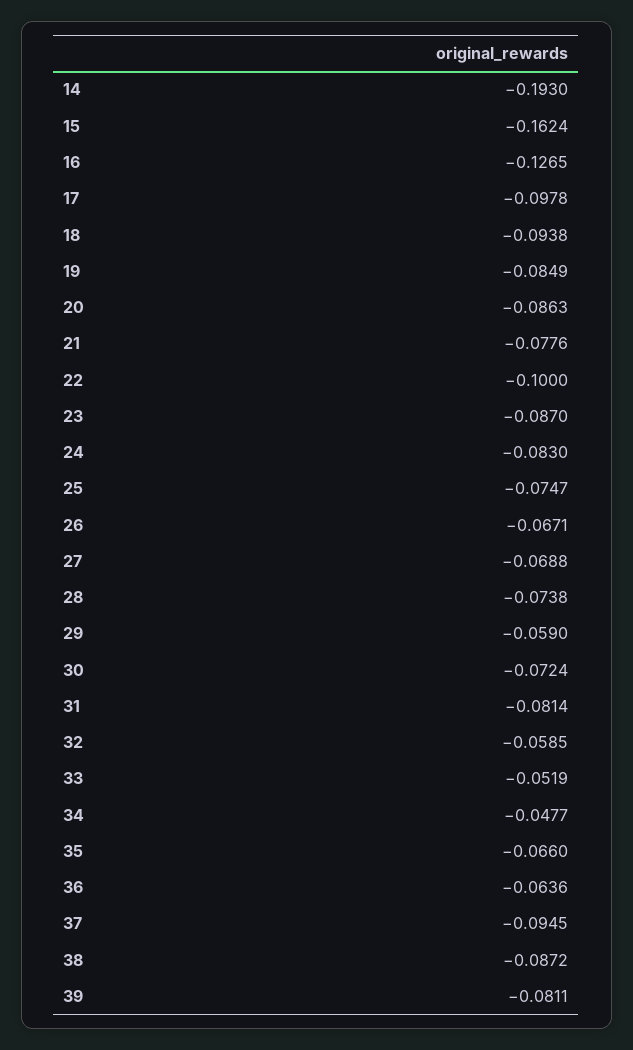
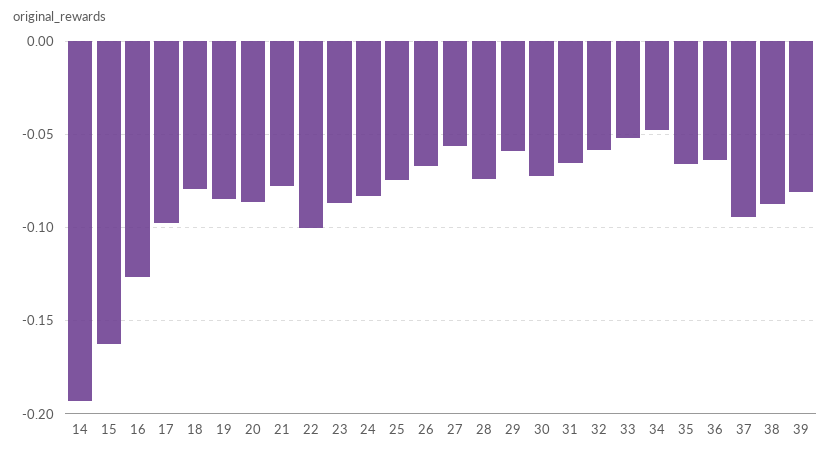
18: -0.0938 -> -0.08
27: -0.0688 -> -0.055
31: -0.0814 -> -0.065

